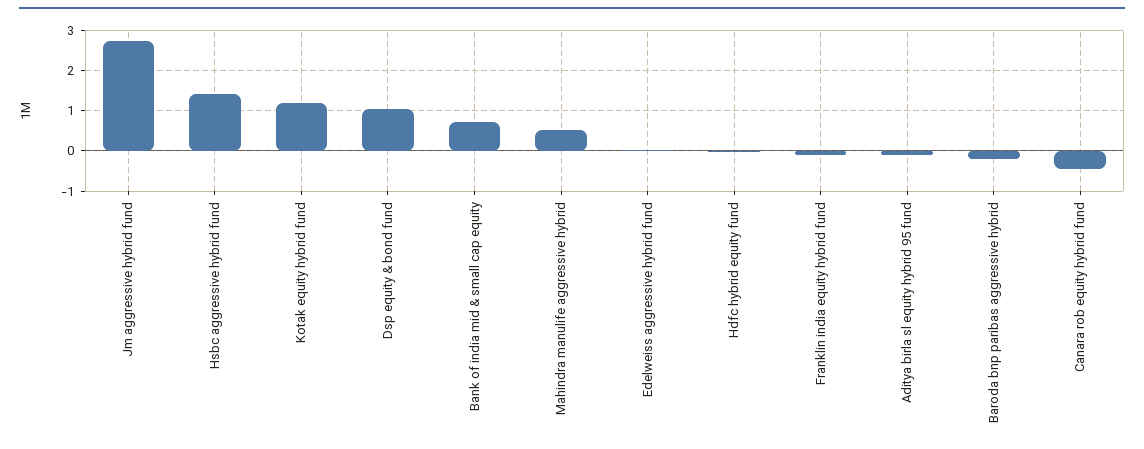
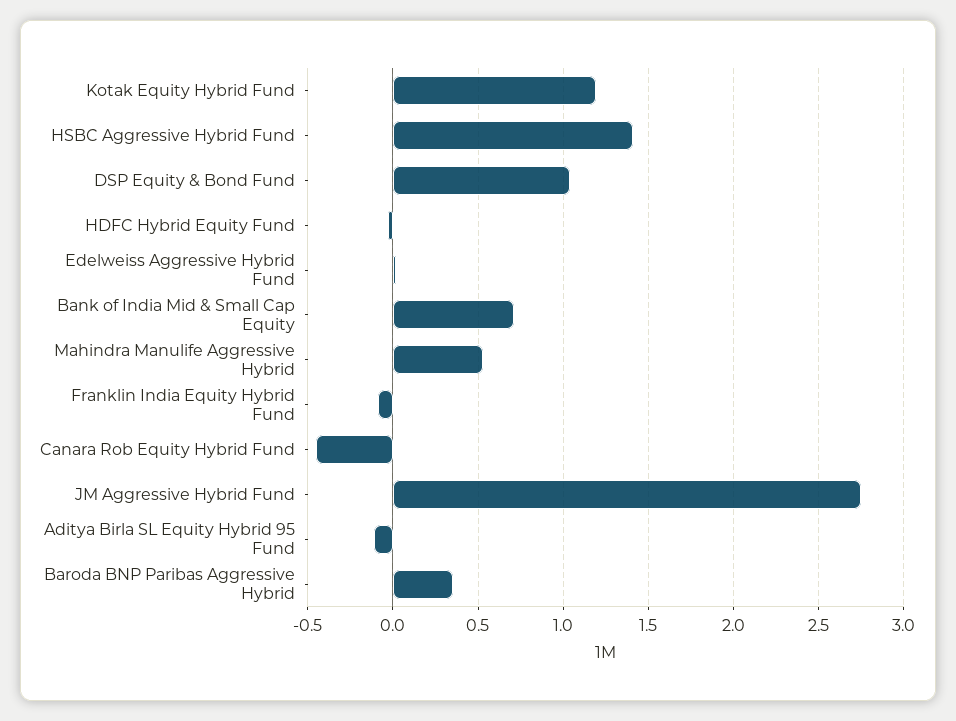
Baroda bnp paribas aggressive hybrid: -0.2 -> 0.35

